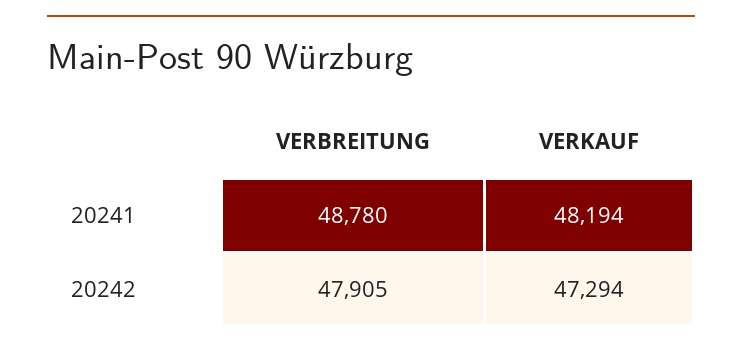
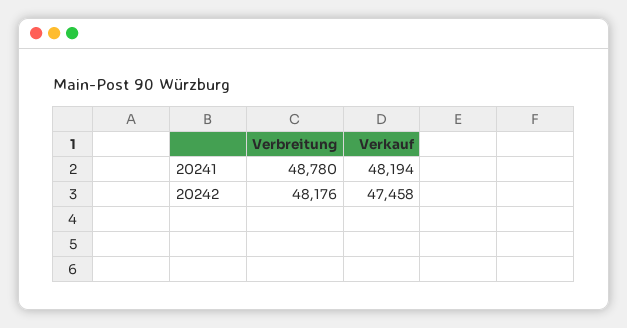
VERBREITUNG, 20242: 47905 -> 48176
VERKAUF, 20242: 47294 -> 47458

